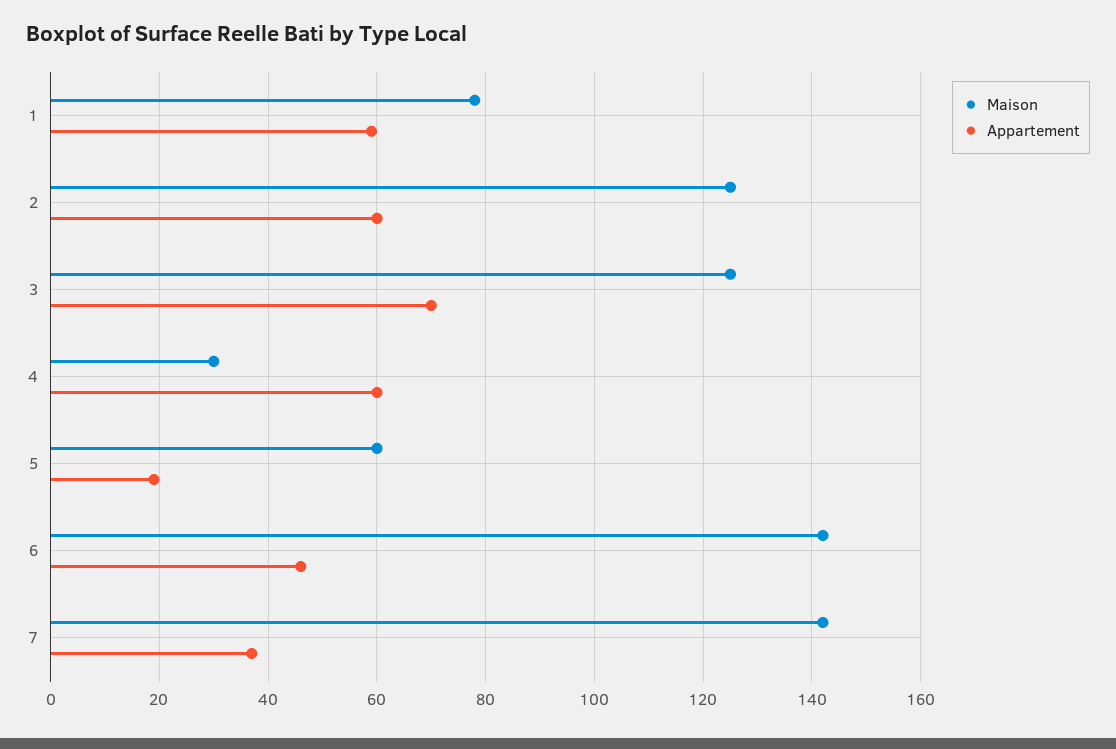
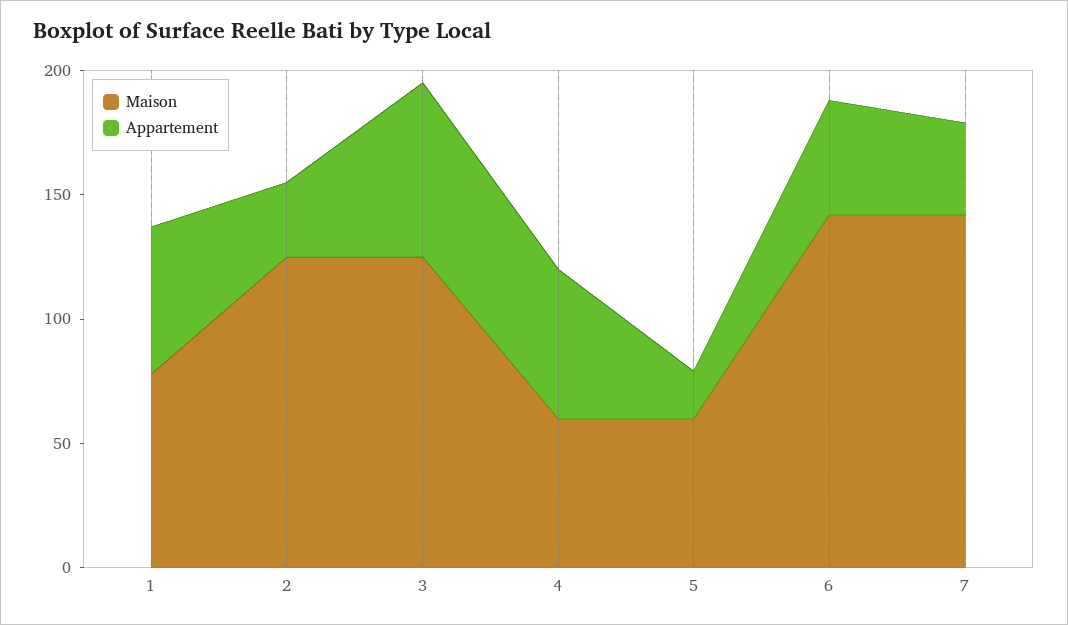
Appartement, 2: 60 -> 30
Maison, 4: 30 -> 60

